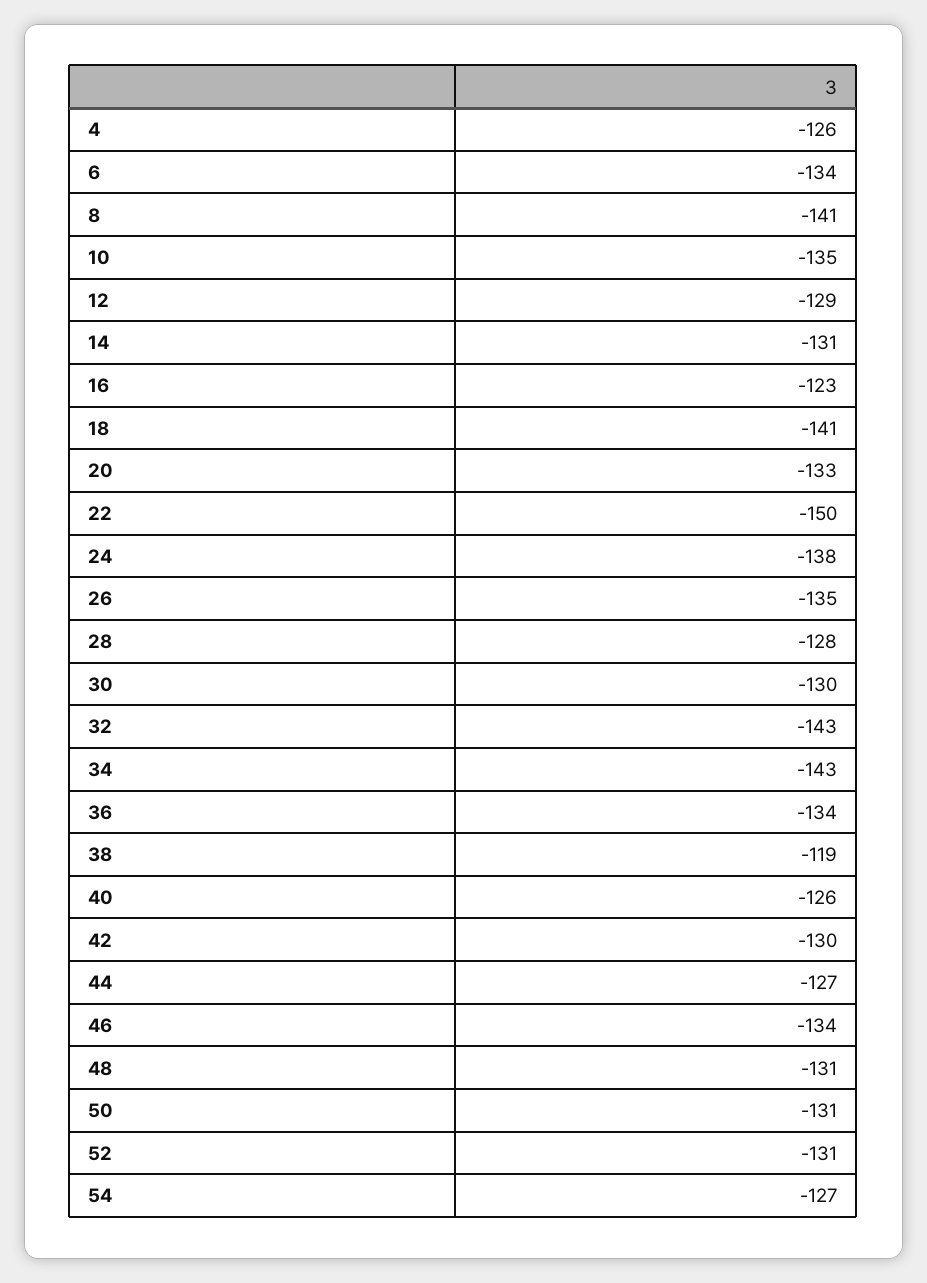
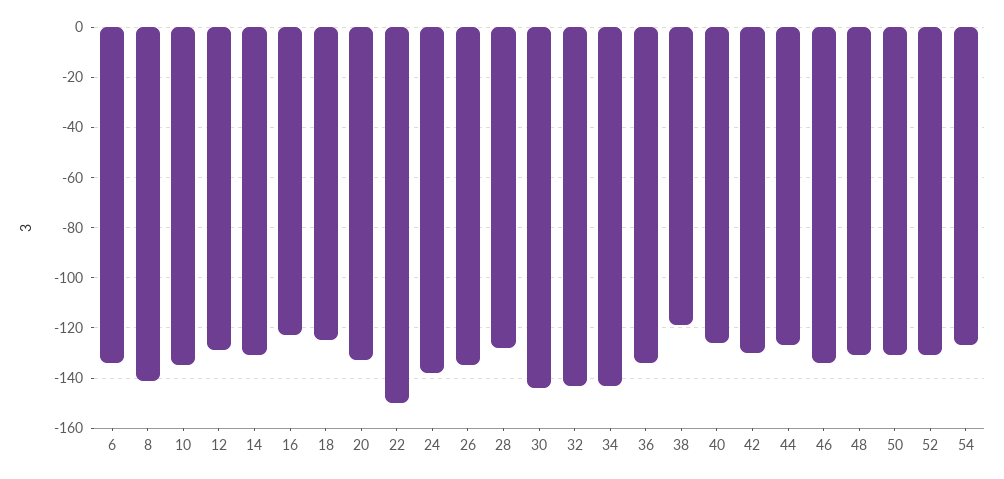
4: -126 -> none
18: -141 -> -125
30: -130 -> -145

